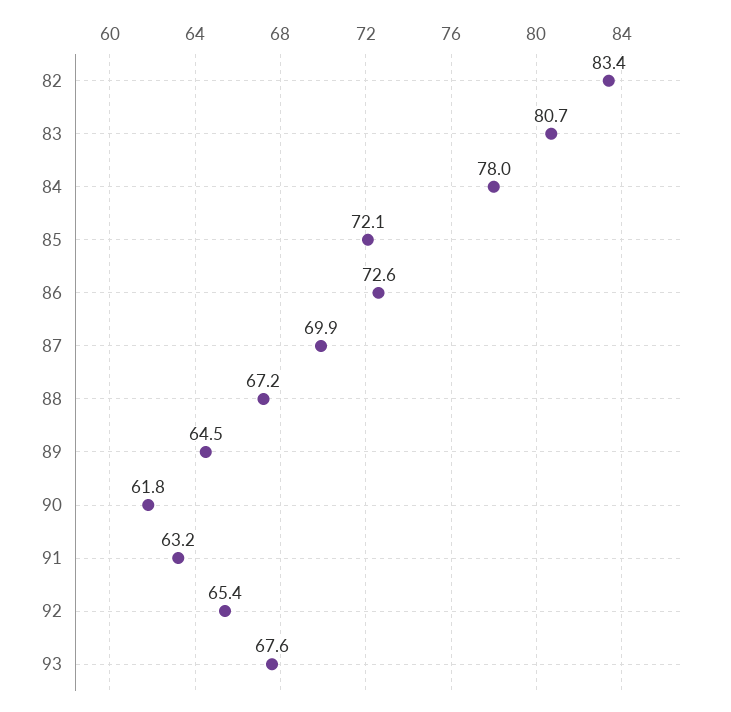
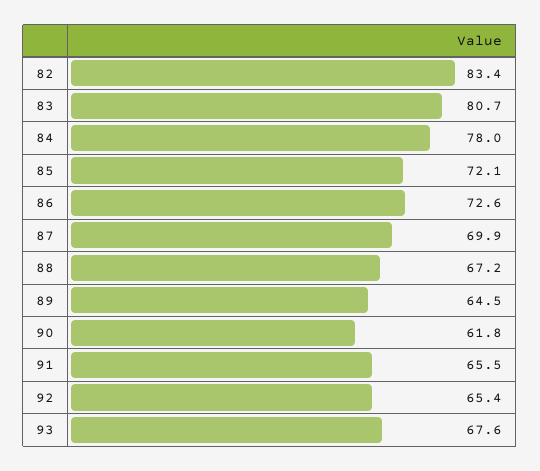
91: 63.2 -> 65.5

